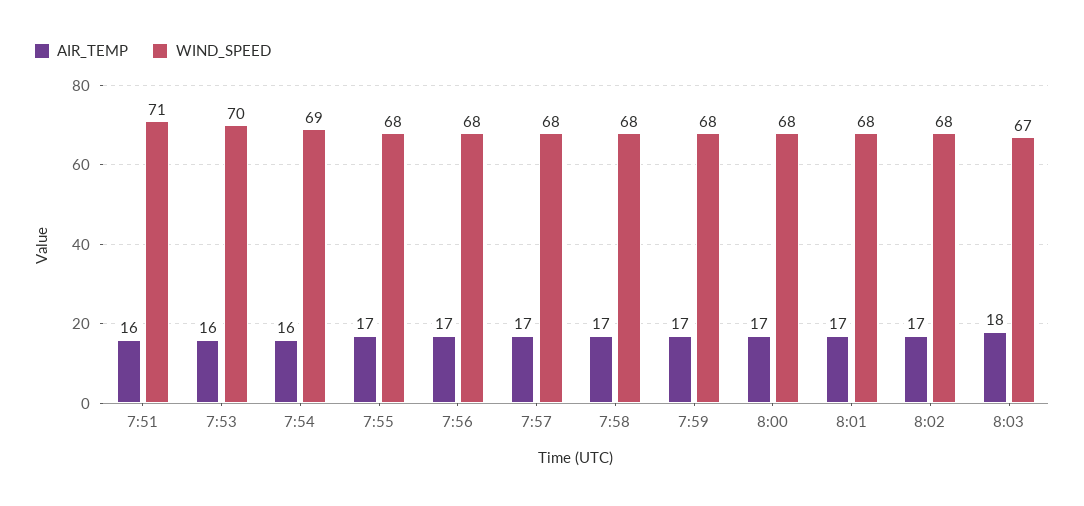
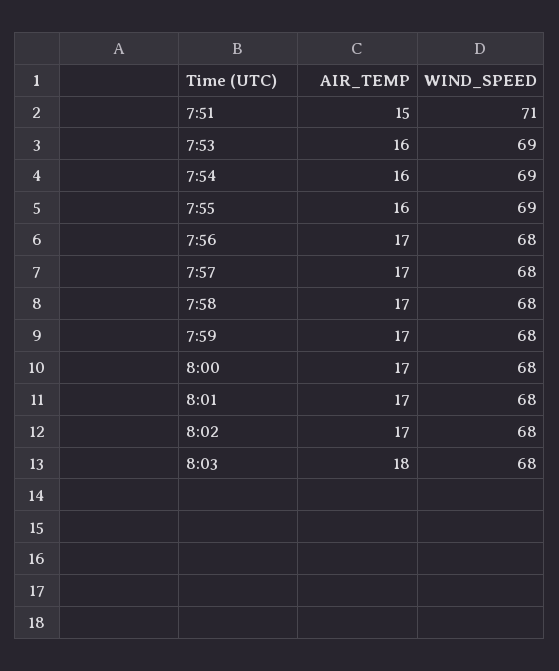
AIR_TEMP, 7:51: 16 -> 15
WIND_SPEED, 7:53: 70 -> 69
AIR_TEMP, 7:55: 17 -> 16
WIND_SPEED, 7:55: 68 -> 69
WIND_SPEED, 8:03: 67 -> 68

